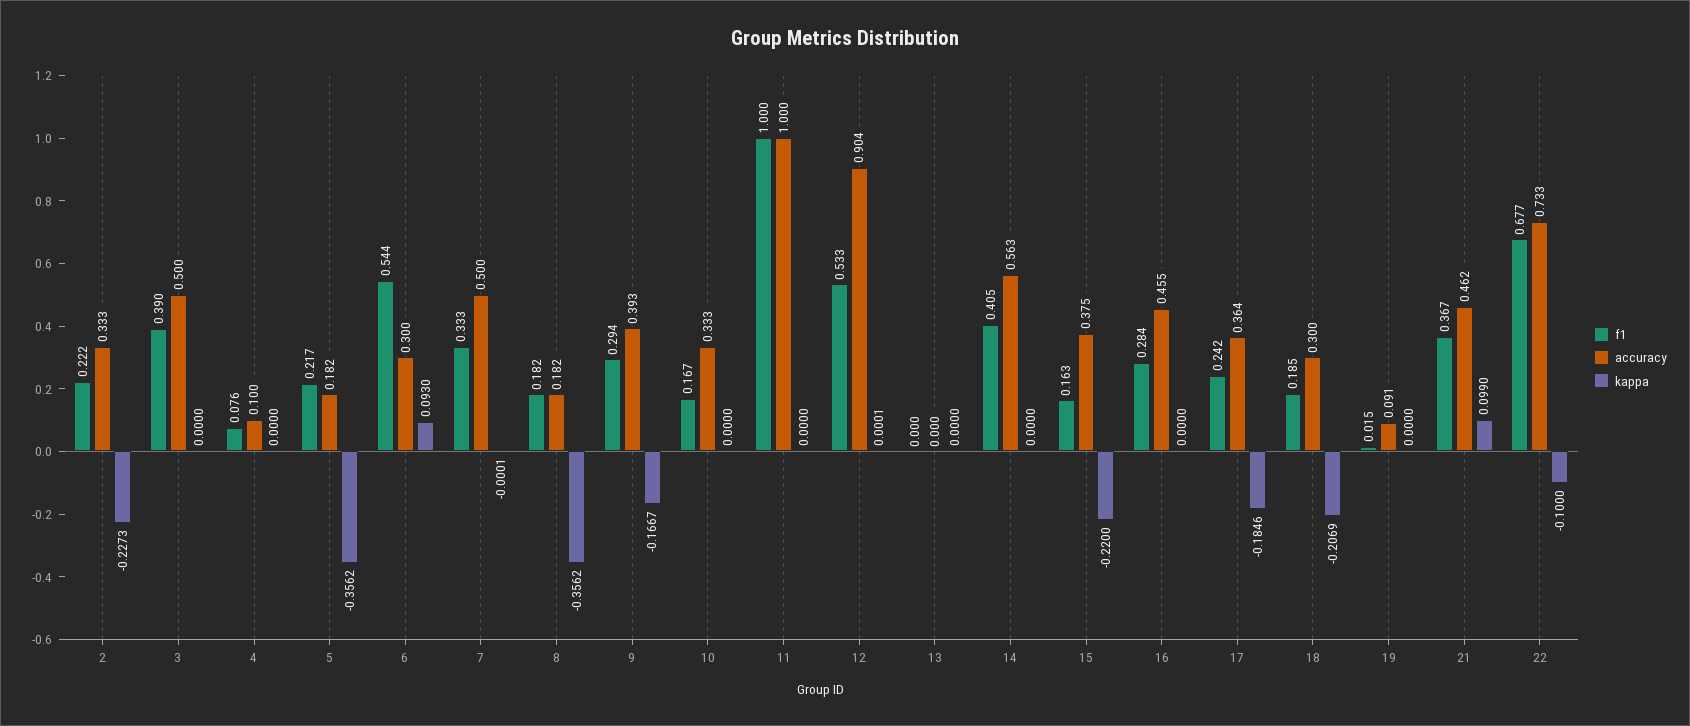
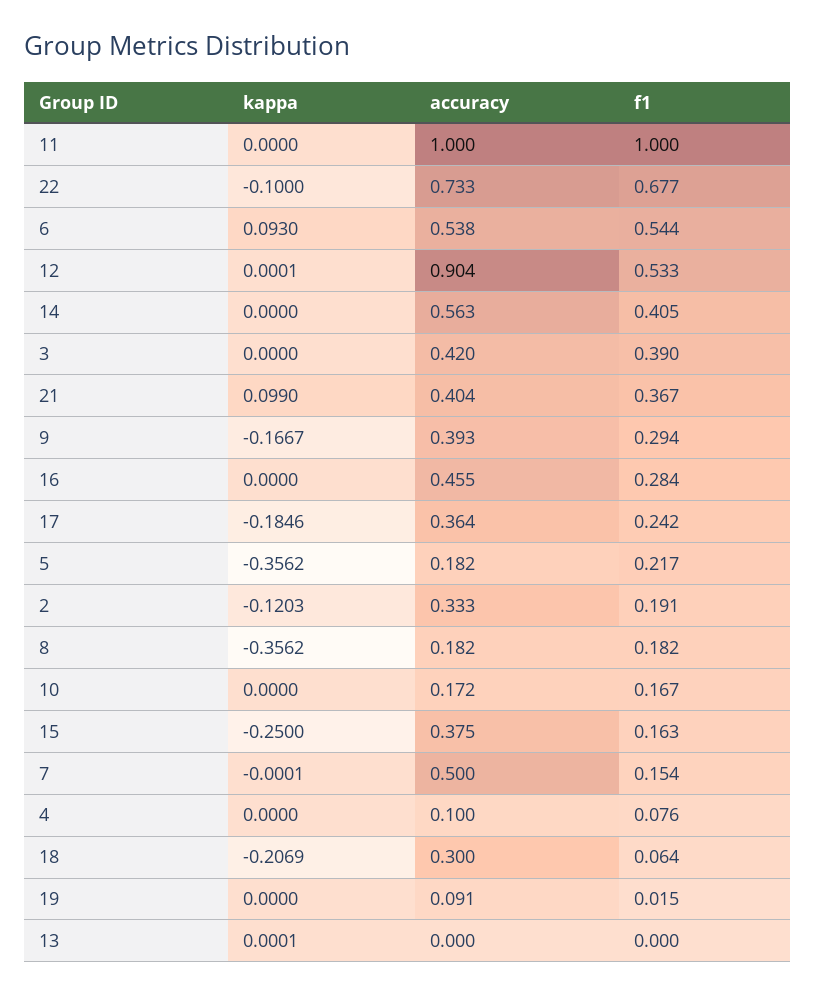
f1, 2: 0.222 -> 0.191
kappa, 2: -0.2273 -> -0.1203
accuracy, 3: 0.5 -> 0.42
accuracy, 6: 0.3 -> 0.538
f1, 7: 0.333 -> 0.154
accuracy, 10: 0.333 -> 0.172
kappa, 13: 0 -> 0.0001
kappa, 15: -0.22 -> -0.25
f1, 18: 0.185 -> 0.064
accuracy, 21: 0.462 -> 0.404

